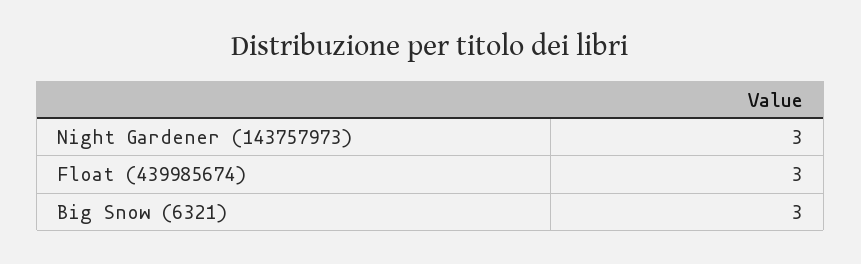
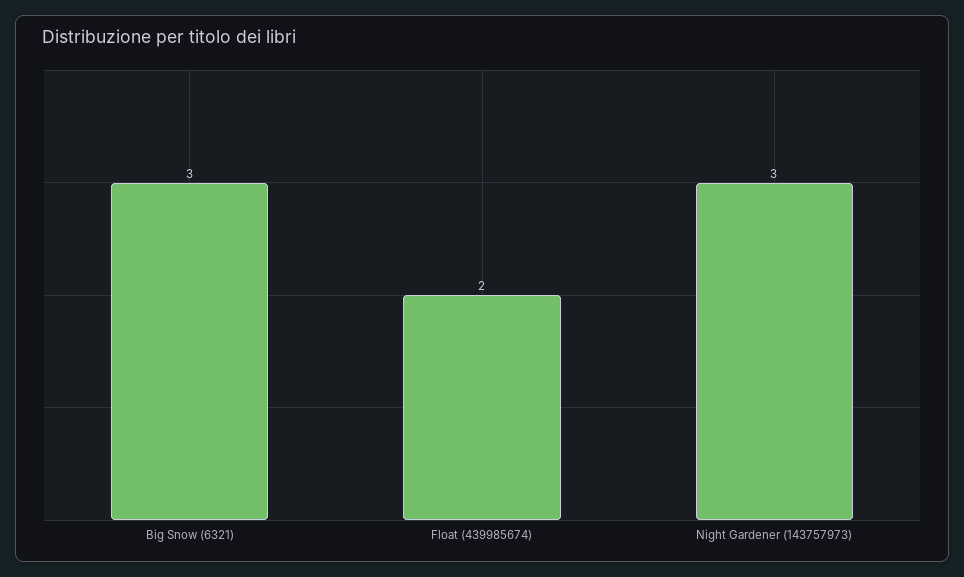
Float (439985674): 3 -> 2

